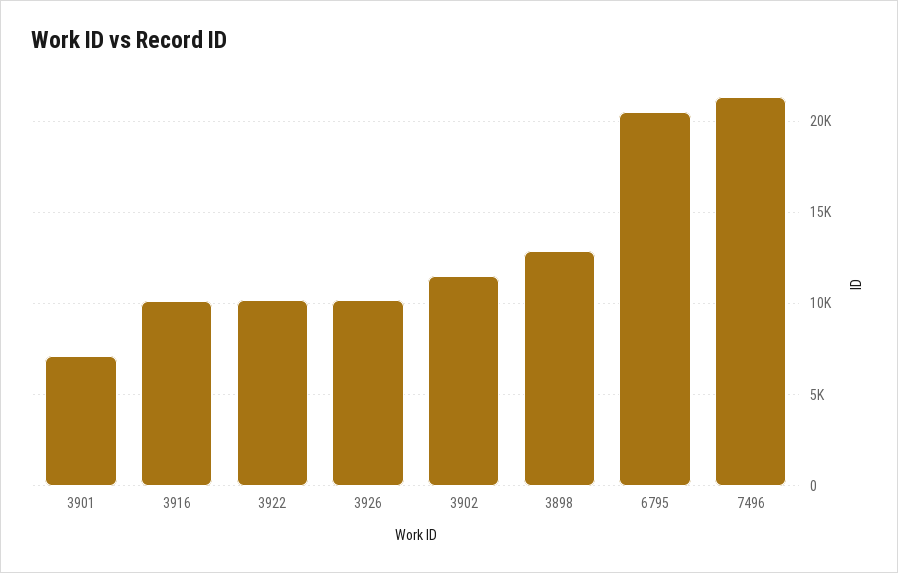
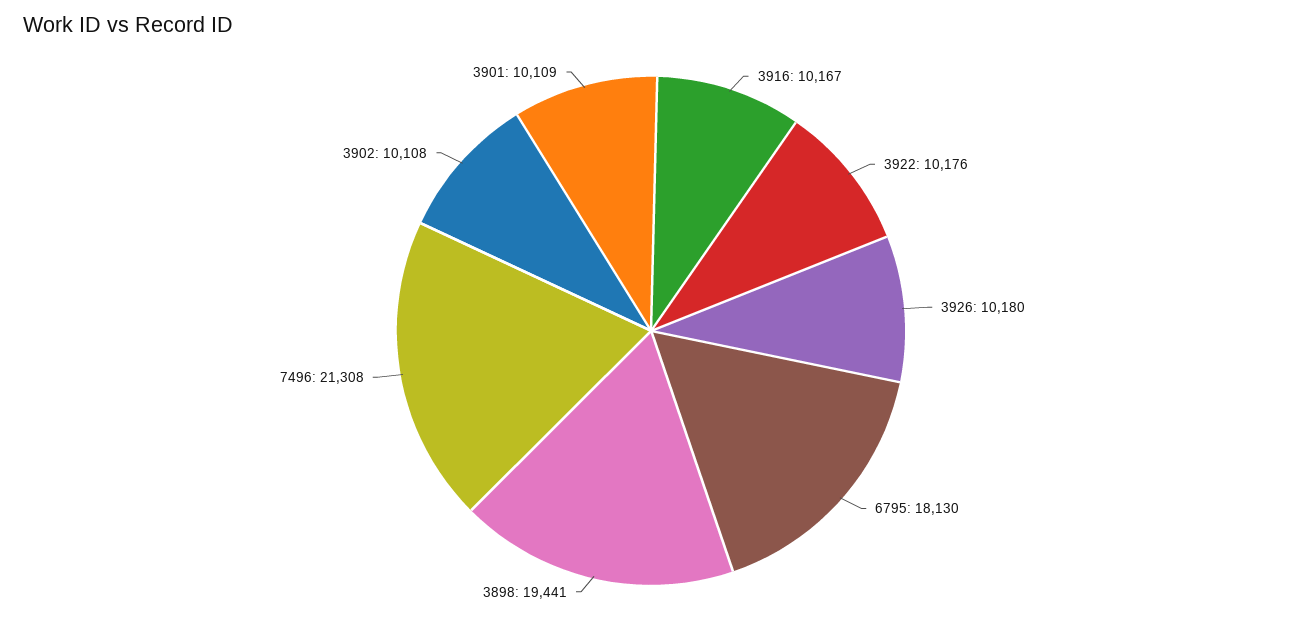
3901: 7000 -> 10109
3902: 11500 -> 10108
3898: 13000 -> 19441
6795: 20500 -> 18130

